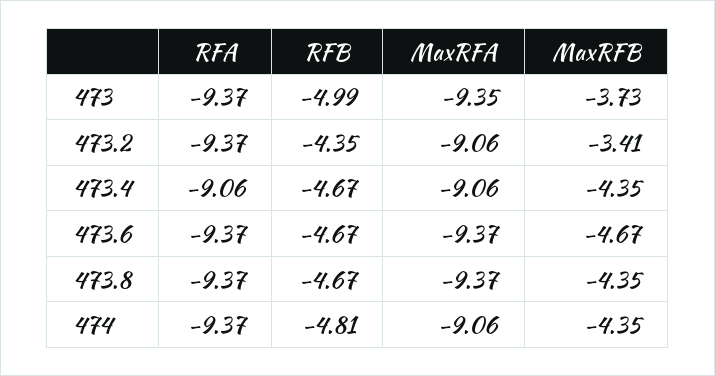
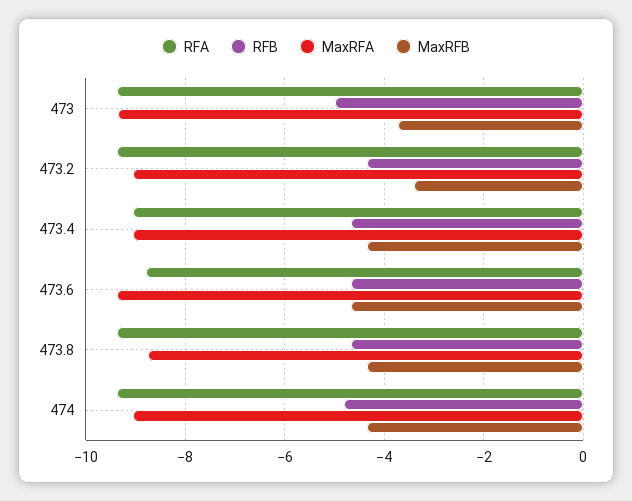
RFA, 473.6: -9.37 -> -8.8
MaxRFA, 473.8: -9.37 -> -8.8

